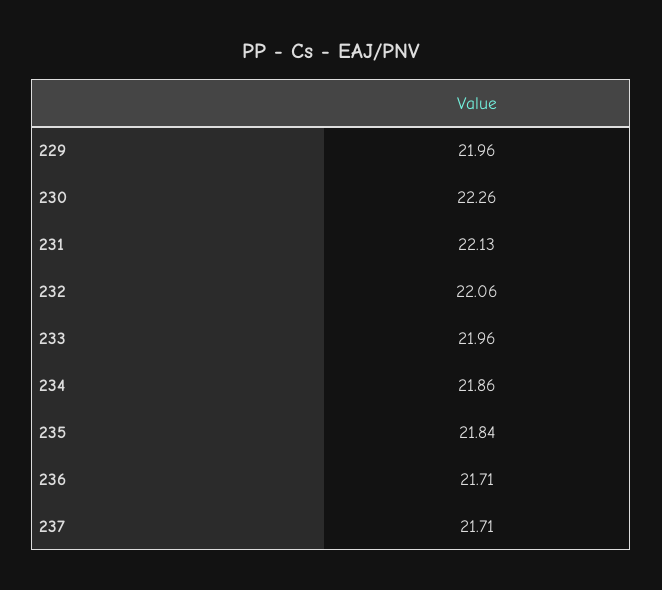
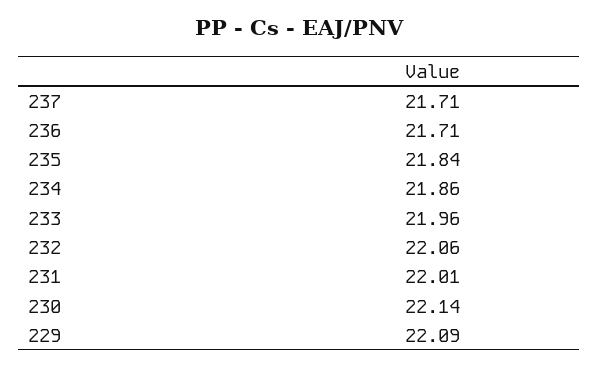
229: 21.96 -> 22.09
230: 22.26 -> 22.14
231: 22.13 -> 22.01

